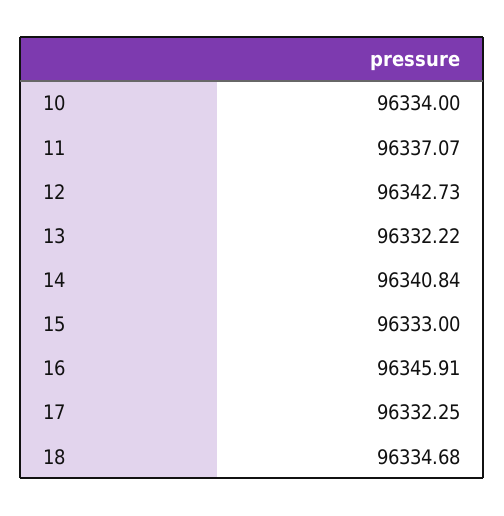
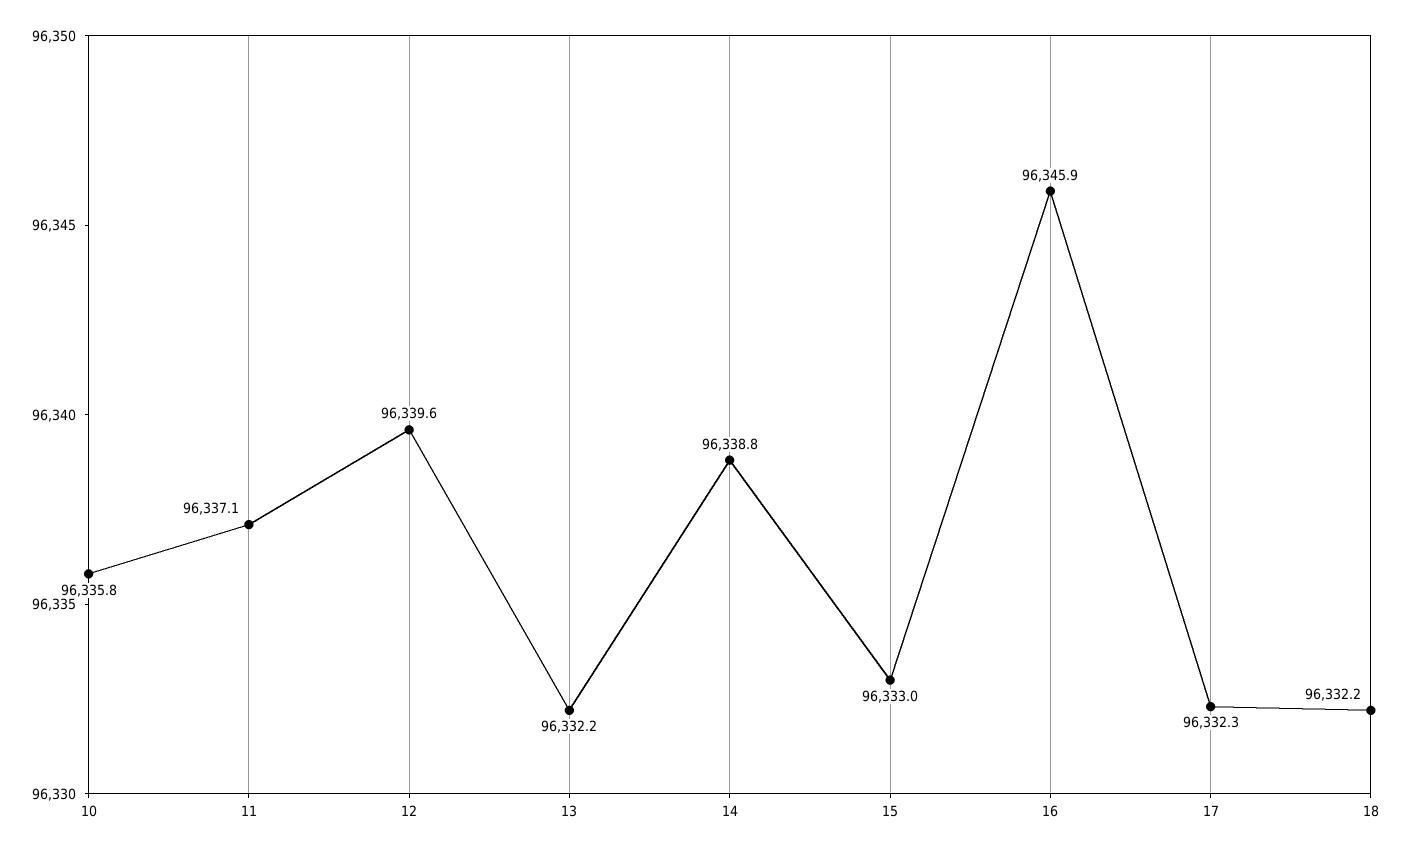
10: 96334 -> 96335.8
12: 96342.73 -> 96339.6
14: 96340.84 -> 96338.8
18: 96334.68 -> 96332.2

